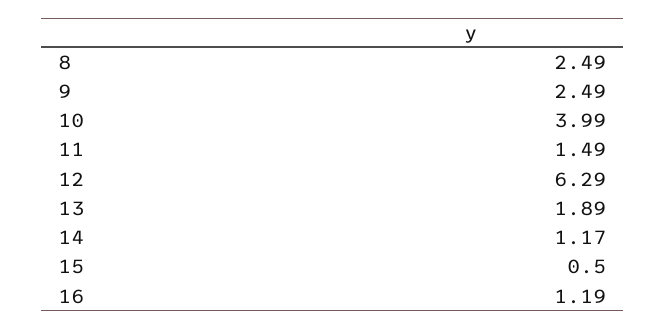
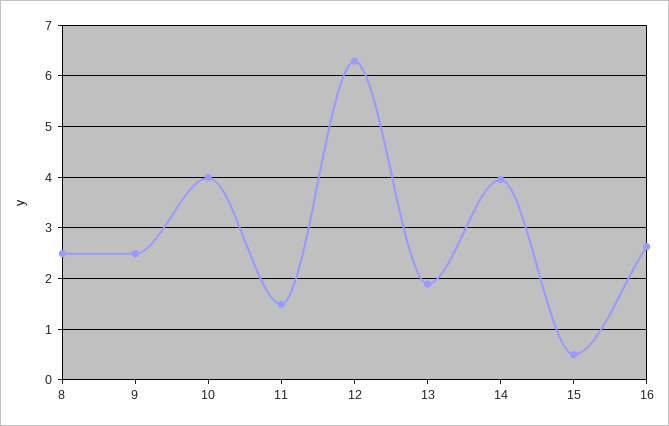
14: 1.17 -> 4
16: 1.19 -> 2.6

